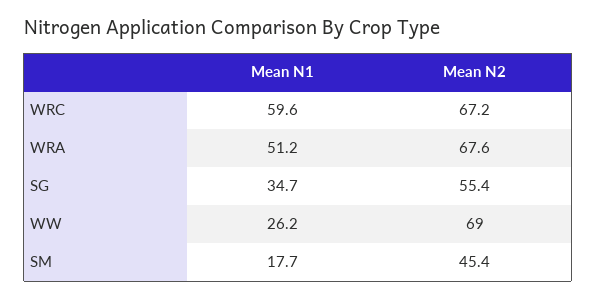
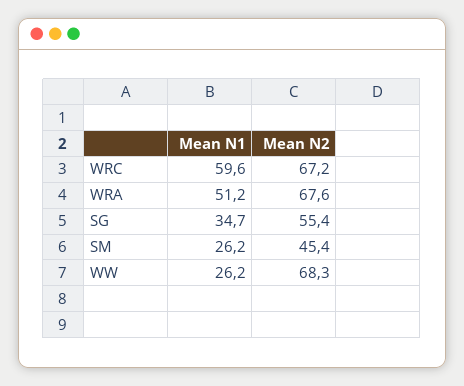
Mean N2, WW: 69 -> 68.3
Mean N1, SM: 17.7 -> 26.2

